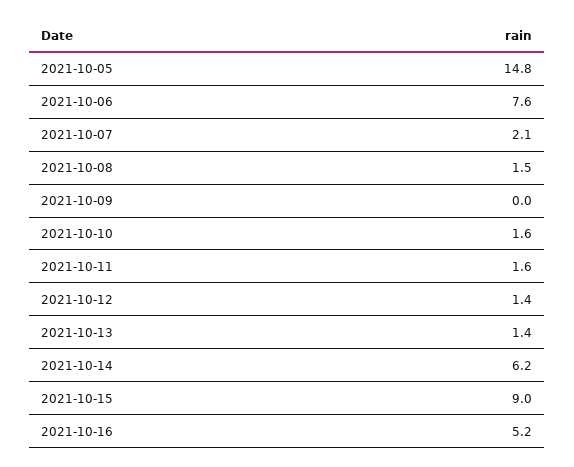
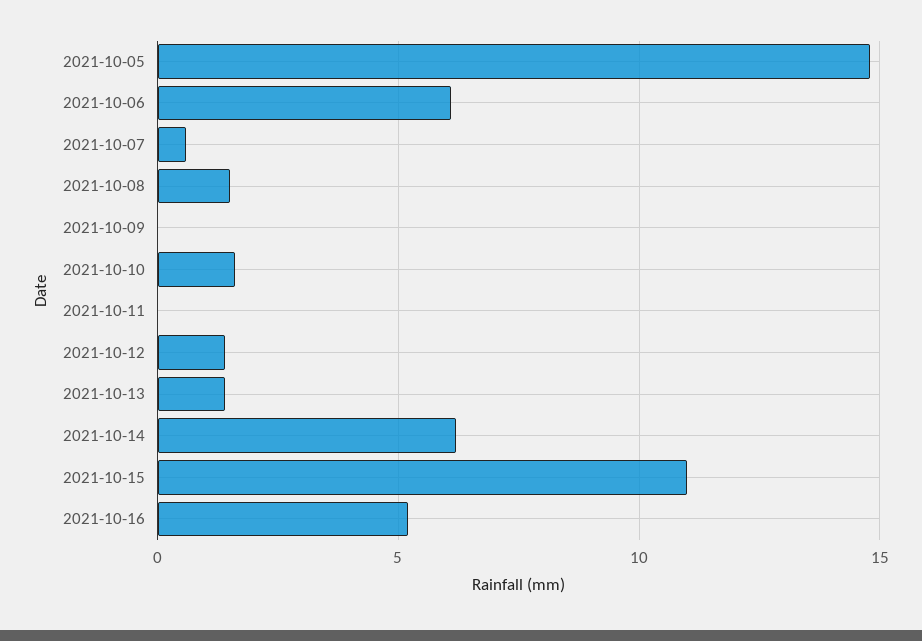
2021-10-06: 7.6 -> 6
2021-10-07: 2.1 -> 0.5
2021-10-11: 1.6 -> 0
2021-10-15: 9 -> 11

